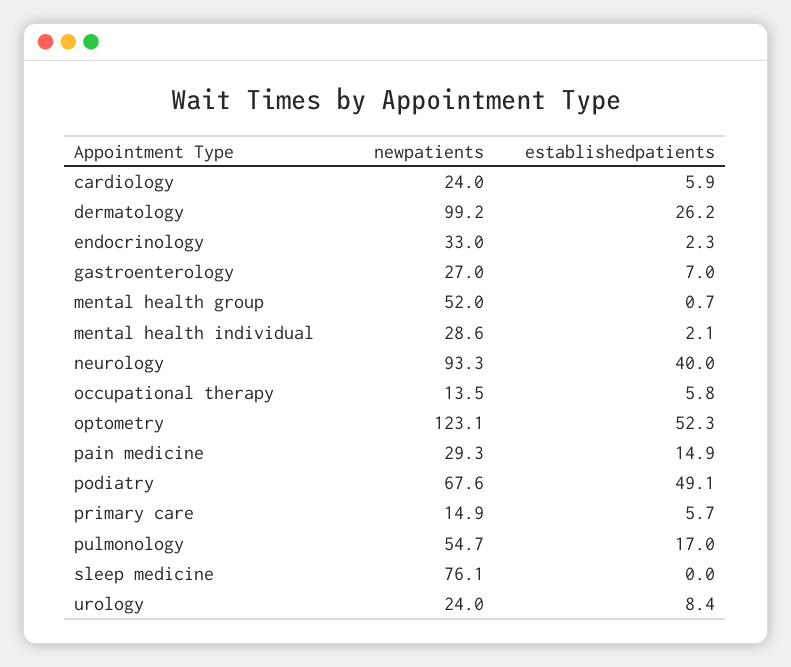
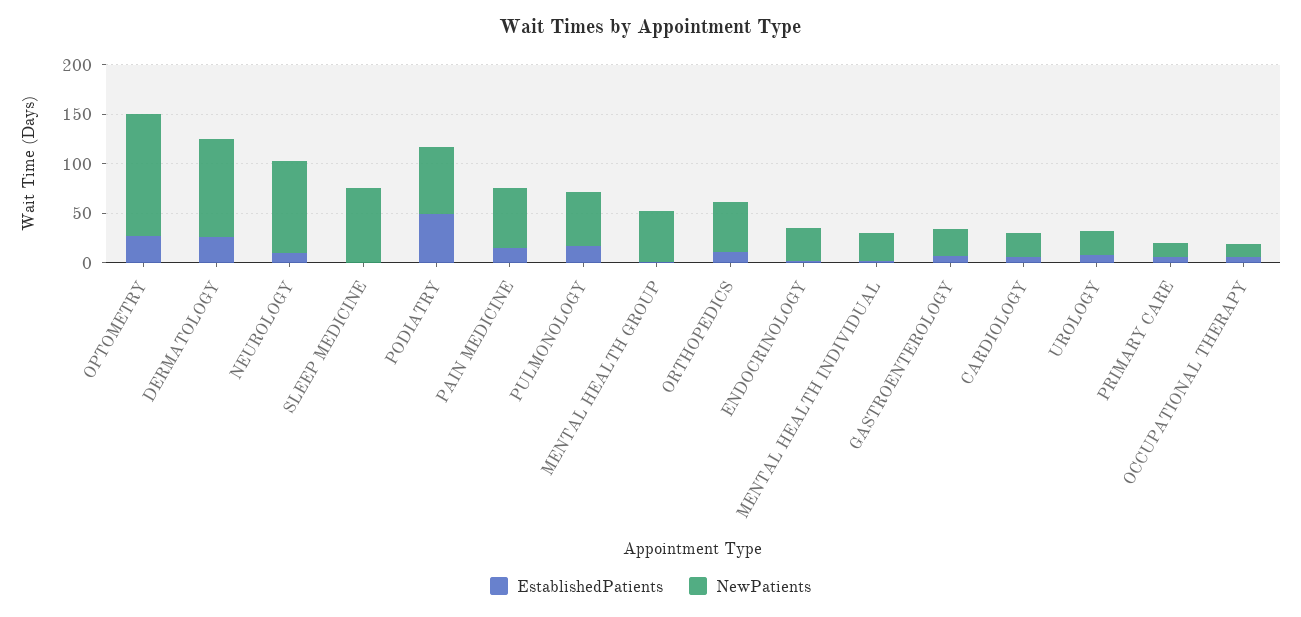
establishedpatients, neurology: 40 -> 10
establishedpatients, optometry: 52.3 -> 30
newpatients, pain medicine: 29.3 -> 60
establishedpatients, ORTHOPEDICS: none -> 10
newpatients, ORTHOPEDICS: none -> 50

